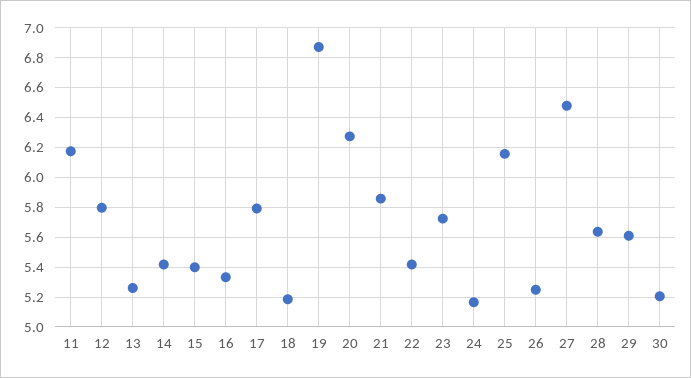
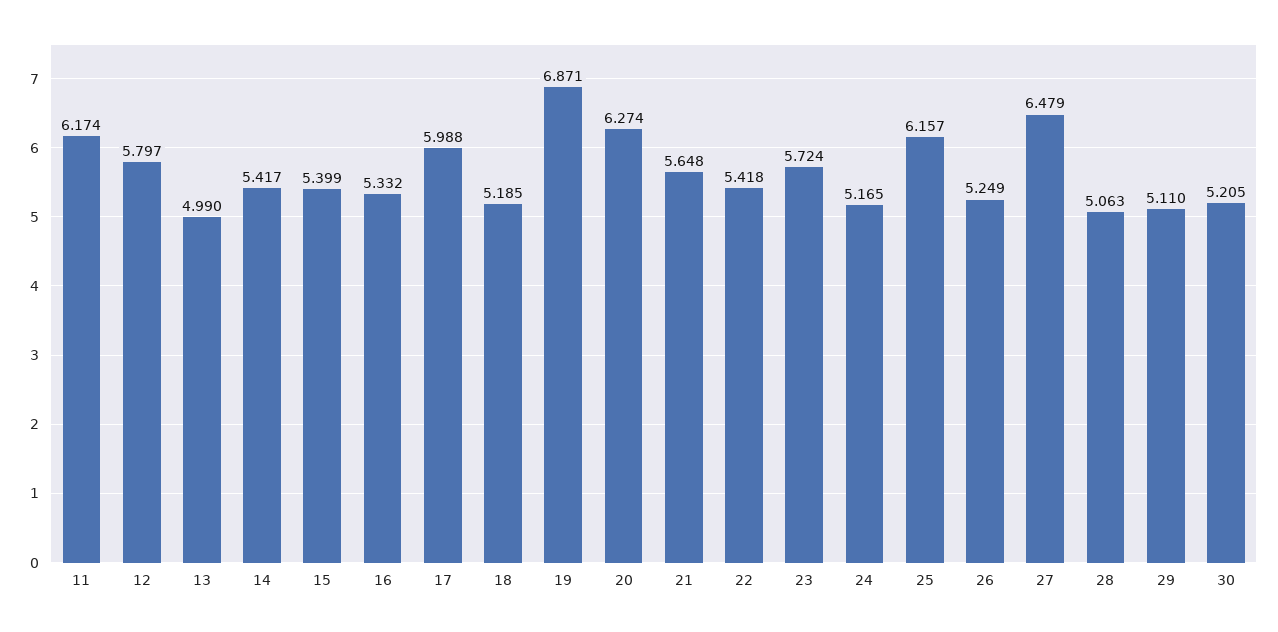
13: 5.25 -> 4.99
17: 5.8 -> 5.988
21: 5.85 -> 5.648
28: 5.65 -> 5.063
29: 5.6 -> 5.11

